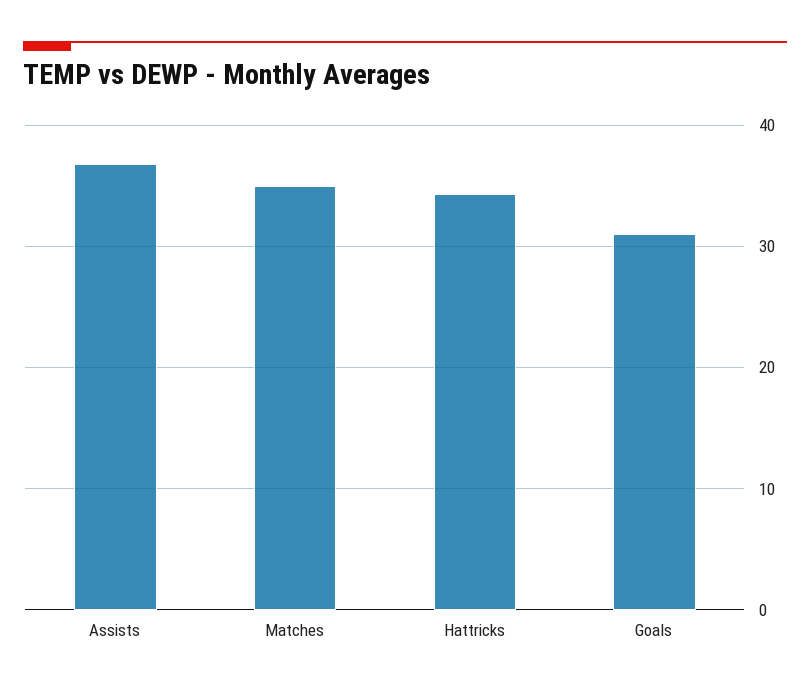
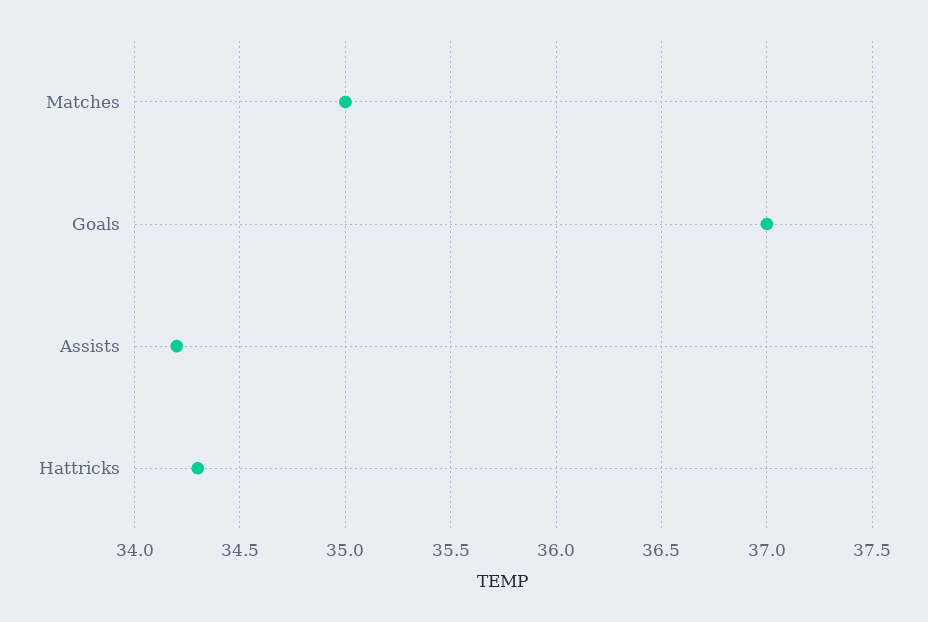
Assists: 37 -> 34.2
Goals: 31 -> 37

